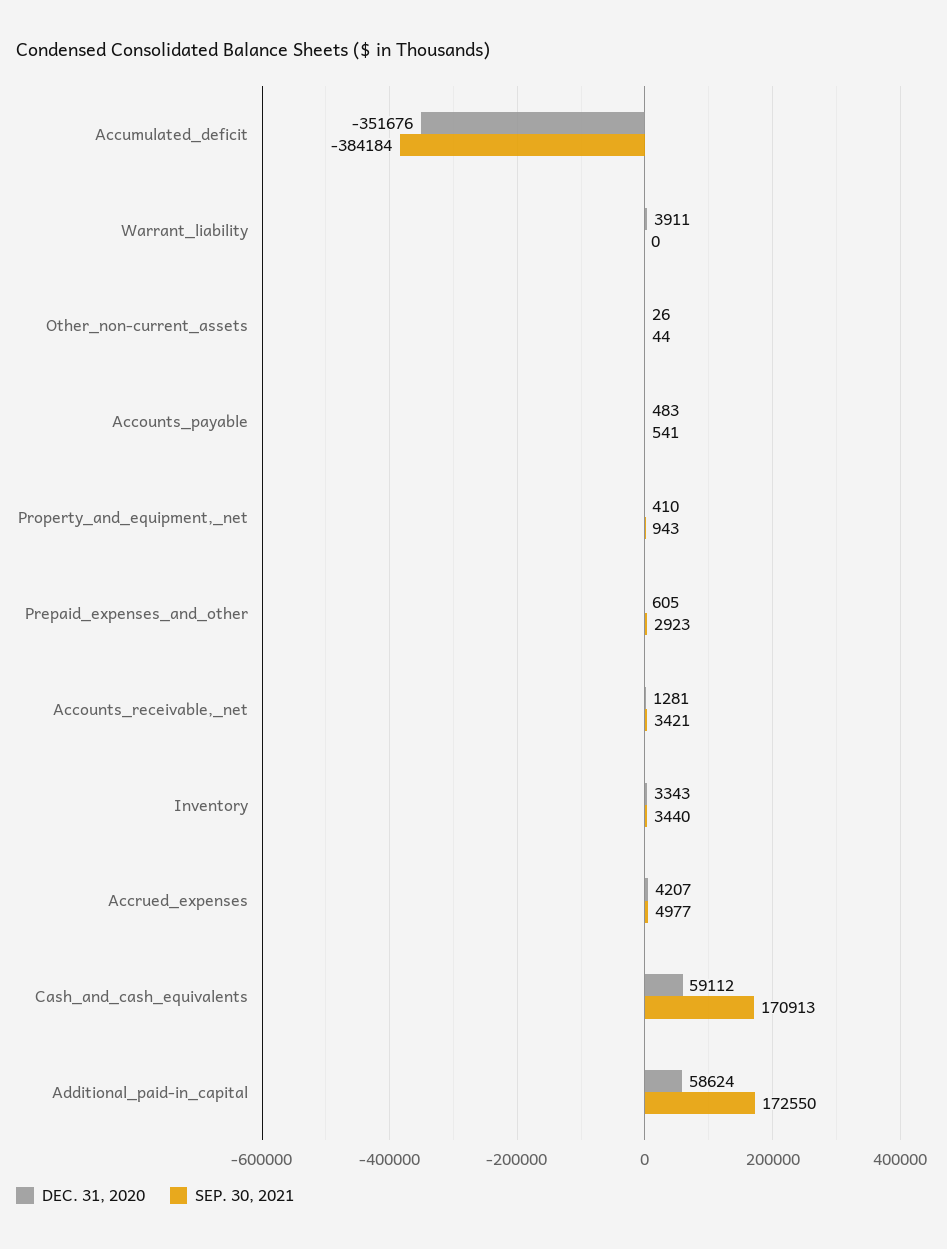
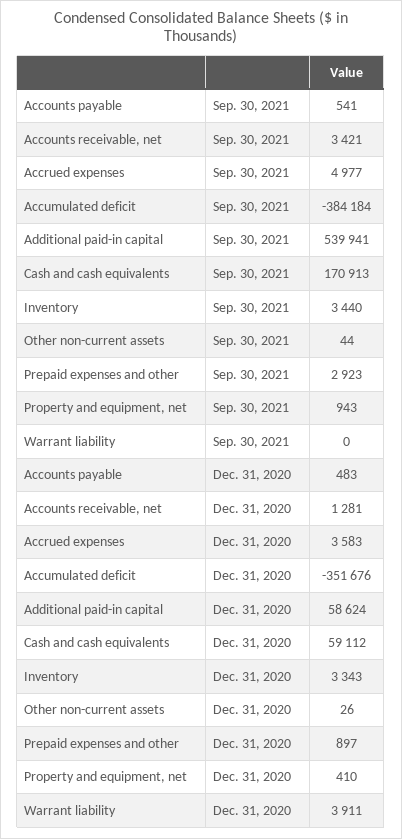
DEC. 31, 2020, Prepaid_expenses_and_other: 605 -> 897
DEC. 31, 2020, Accrued_expenses: 4207 -> 3583
SEP. 30, 2021, Additional_paid-in_capital: 172550 -> 539941

